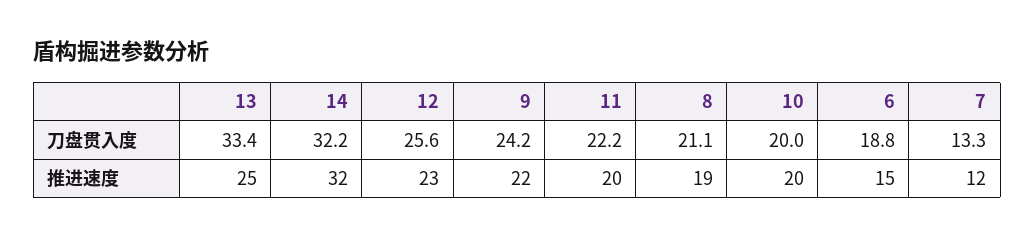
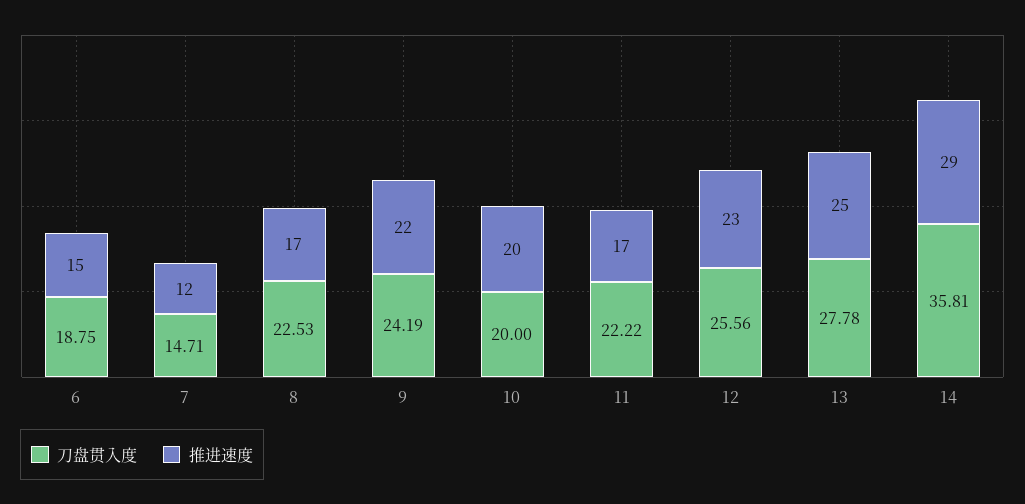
刀盘贯入度, 13: 33.4 -> 27.78
刀盘贯入度, 14: 32.2 -> 35.81
刀盘贯入度, 8: 21.1 -> 22.53
刀盘贯入度, 7: 13.3 -> 14.71
推进速度, 14: 32 -> 29
推进速度, 11: 20 -> 17
推进速度, 8: 19 -> 17

